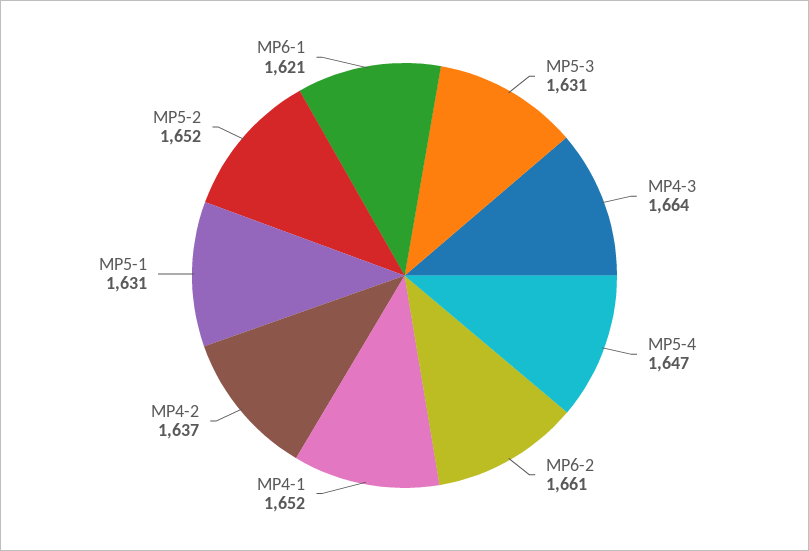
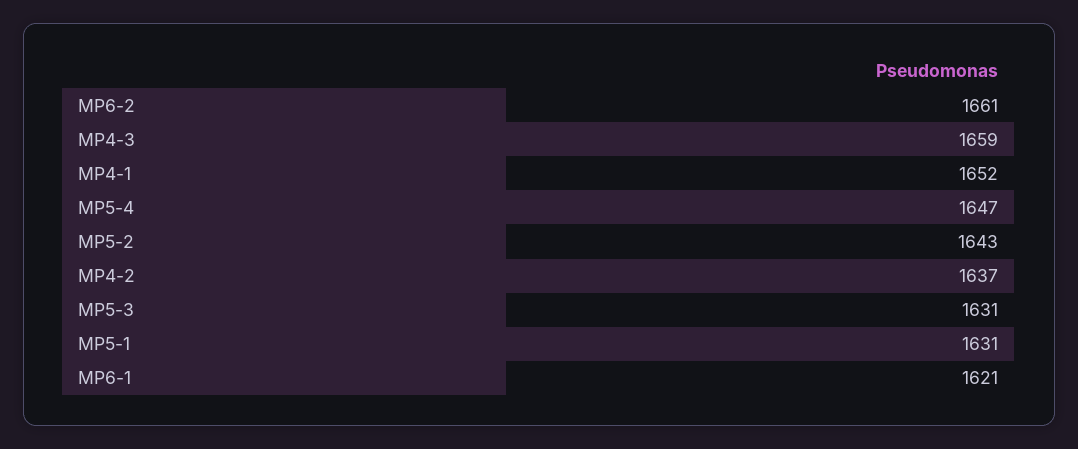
MP4-3: 1664 -> 1659
MP5-2: 1652 -> 1643

